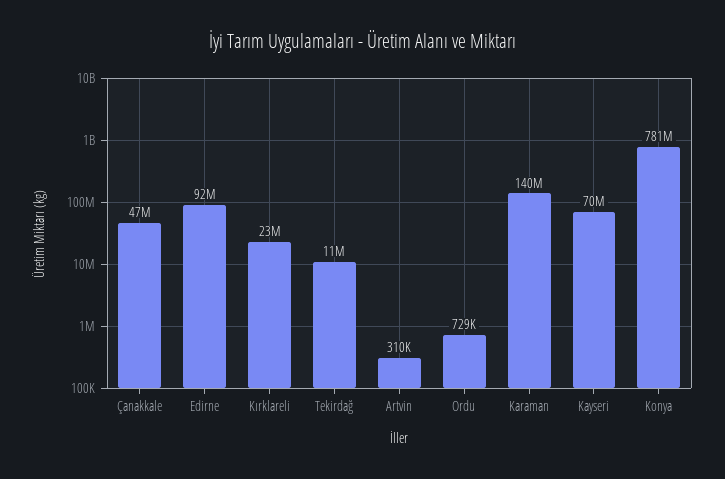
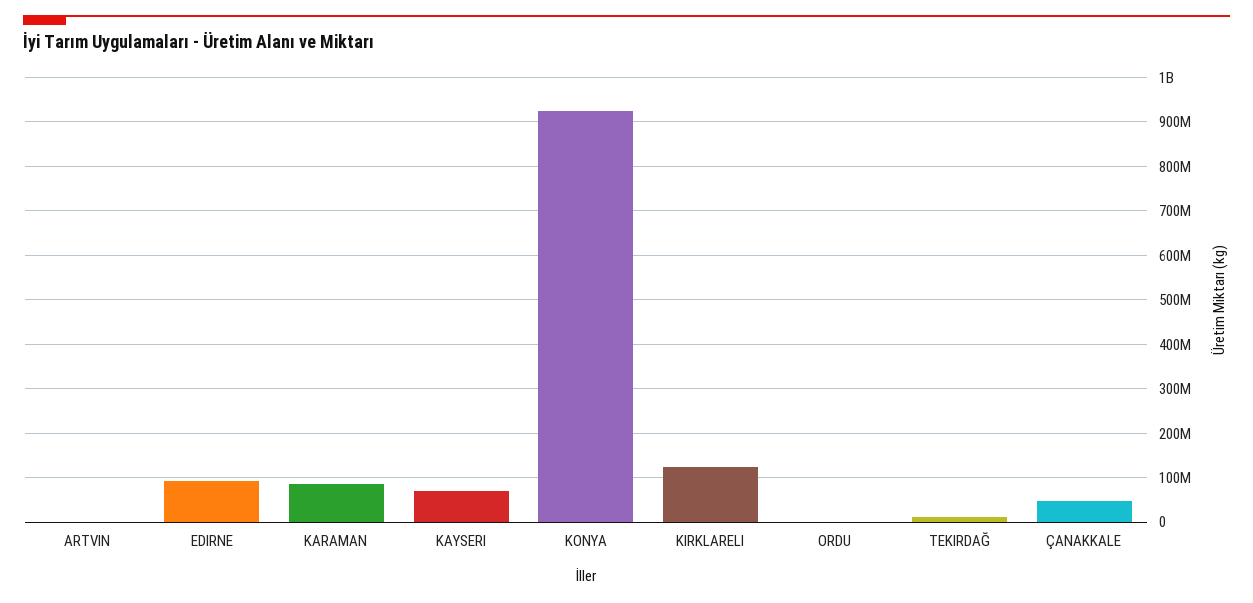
Kırklareli: 23000000 -> 120000000
Karaman: 140000000 -> 80000000
Konya: 781000000 -> 920000000

